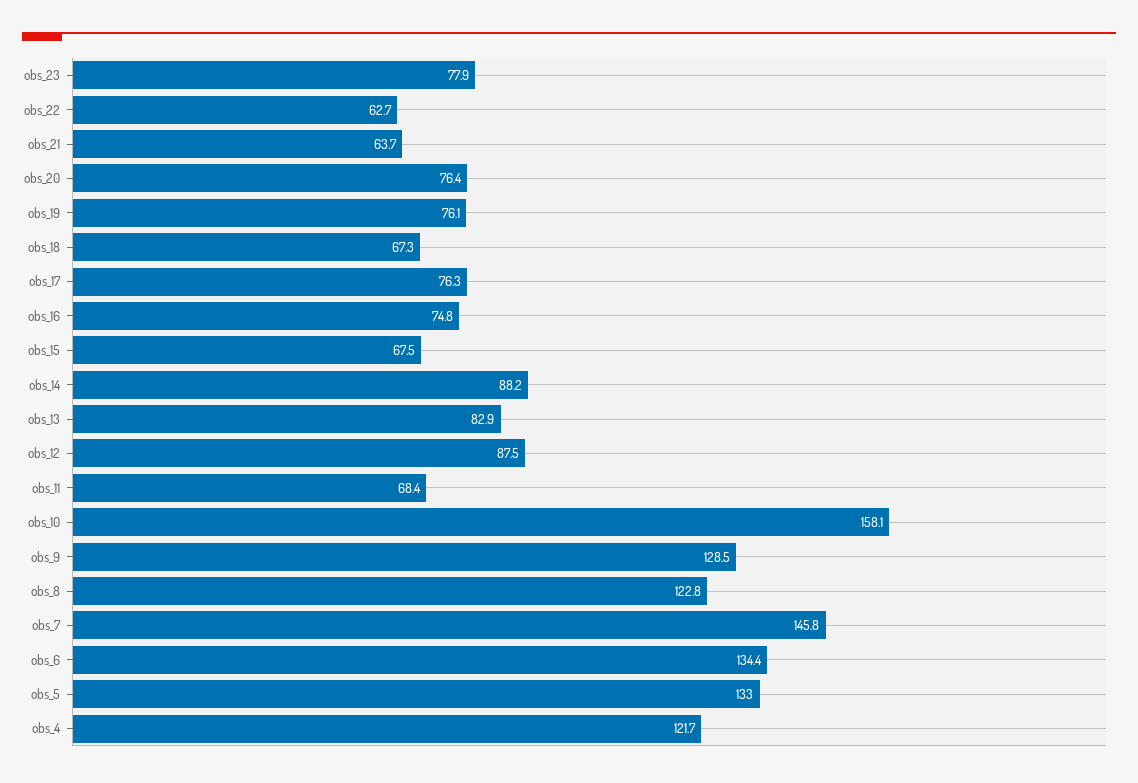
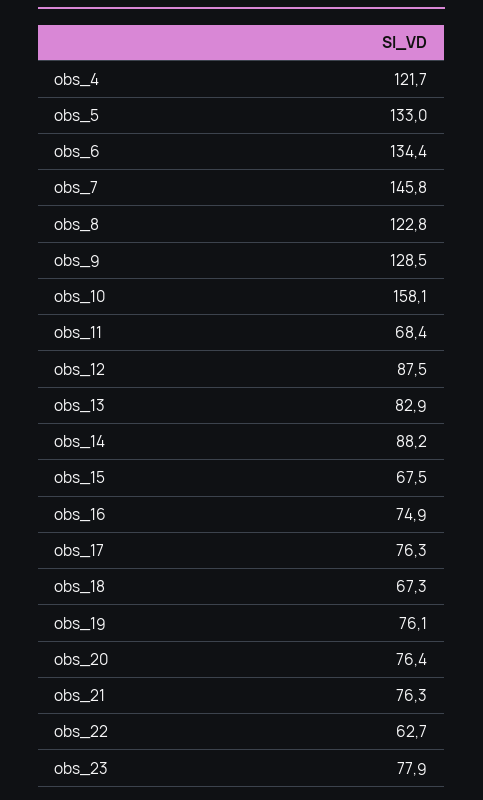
obs_21: 63.7 -> 76.3
obs_16: 74.8 -> 74.9

